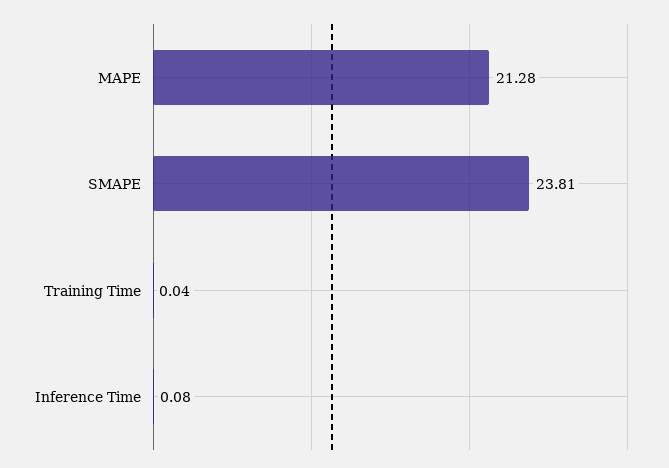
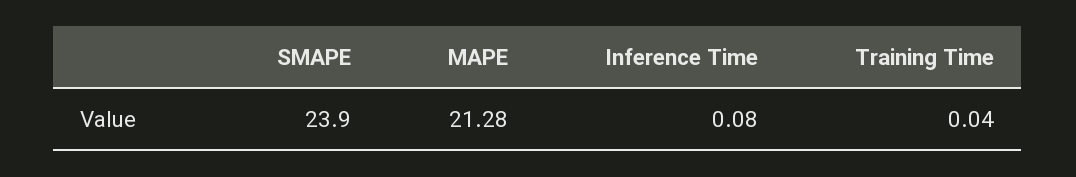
SMAPE: 23.81 -> 23.9

